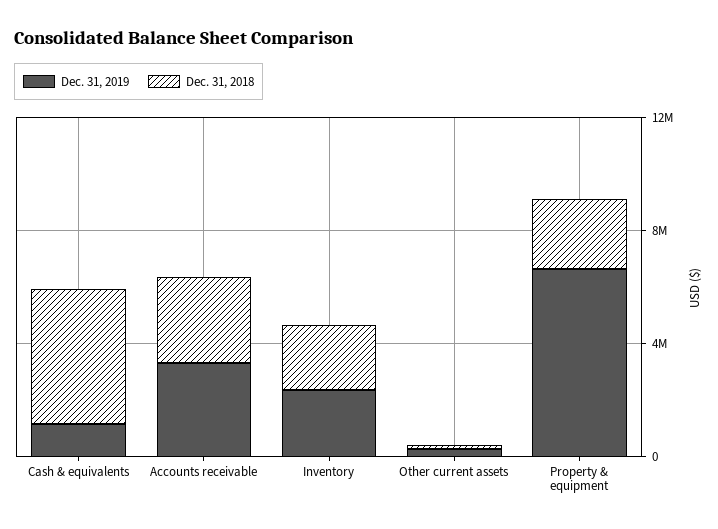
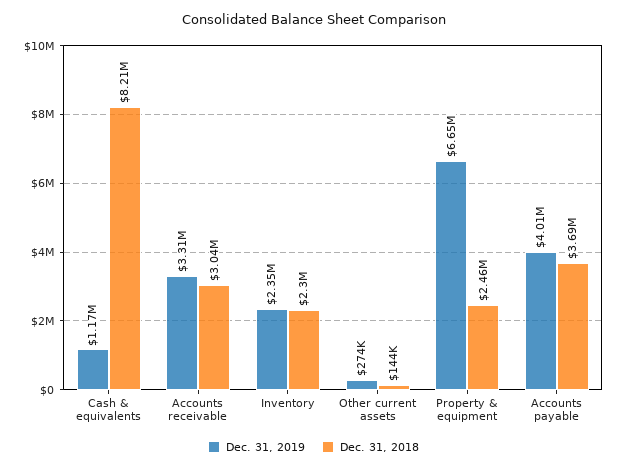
Dec. 31, 2018, Cash & equivalents: 5000000 -> 8210000
Dec. 31, 2019, Accounts payable: none -> 4010000
Dec. 31, 2018, Accounts payable: none -> 3690000

